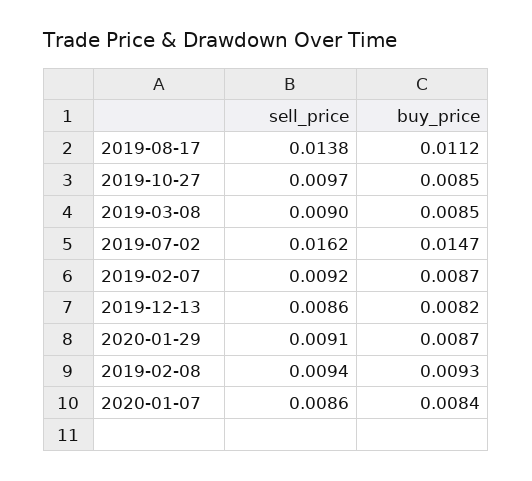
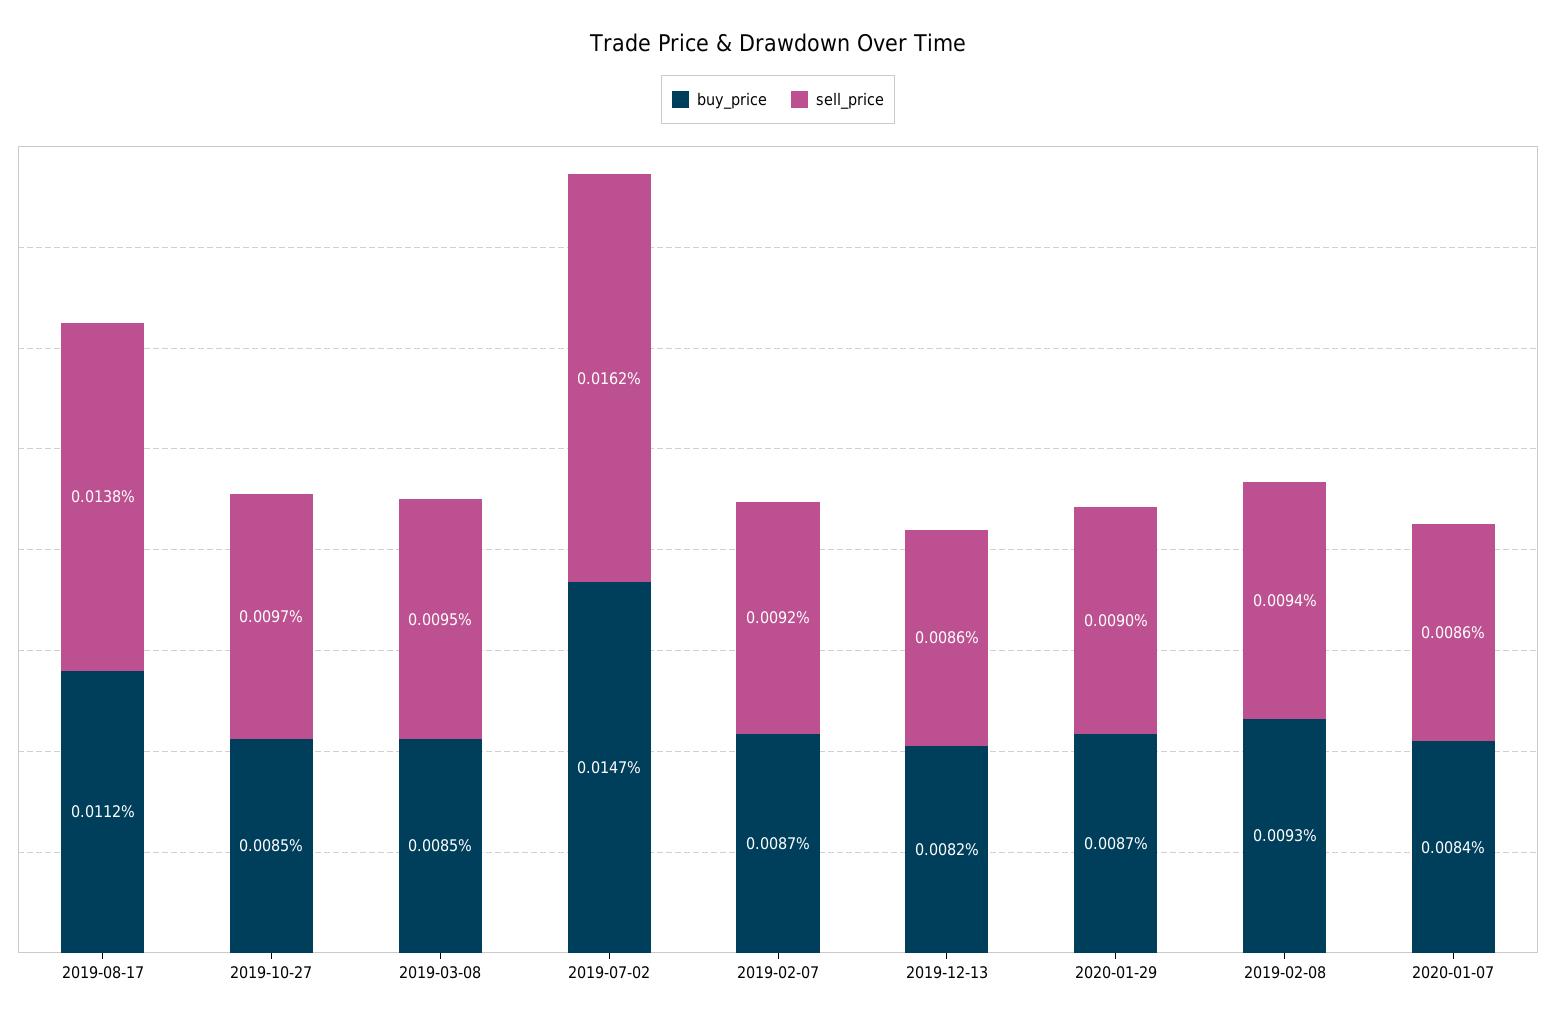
sell_price, 2019-03-08: 0.009 -> 0.0095
sell_price, 2020-01-29: 0.0091 -> 0.009

